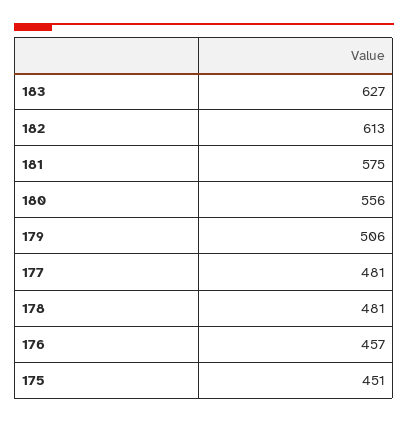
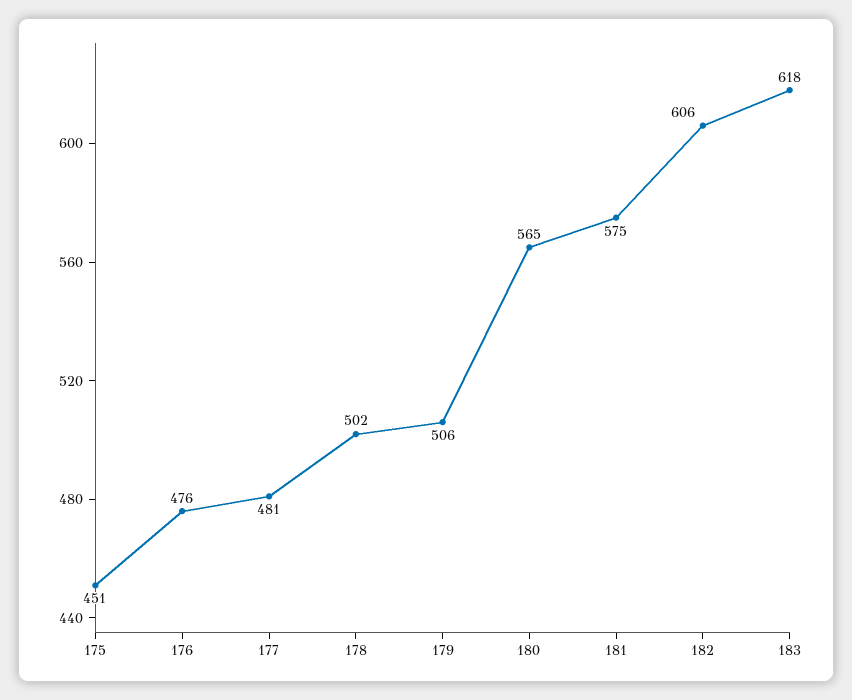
183: 627 -> 618
182: 613 -> 606
180: 556 -> 565
178: 481 -> 502
176: 457 -> 476

